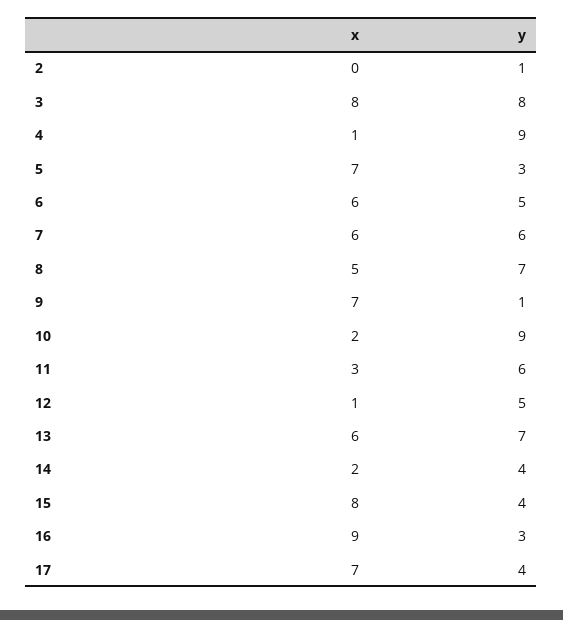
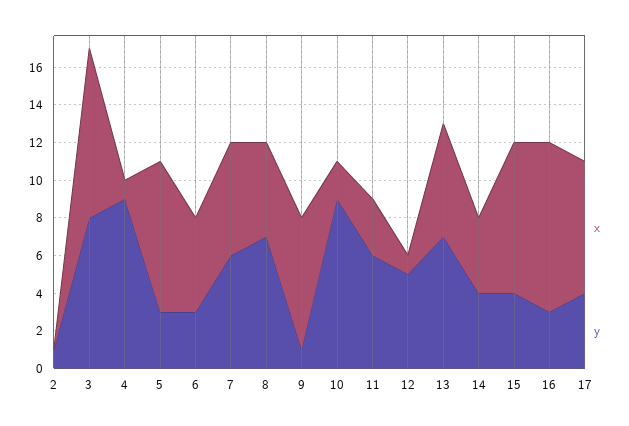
x, 3: 8 -> 9
x, 5: 7 -> 8
x, 6: 6 -> 5
y, 6: 5 -> 3
x, 14: 2 -> 4

